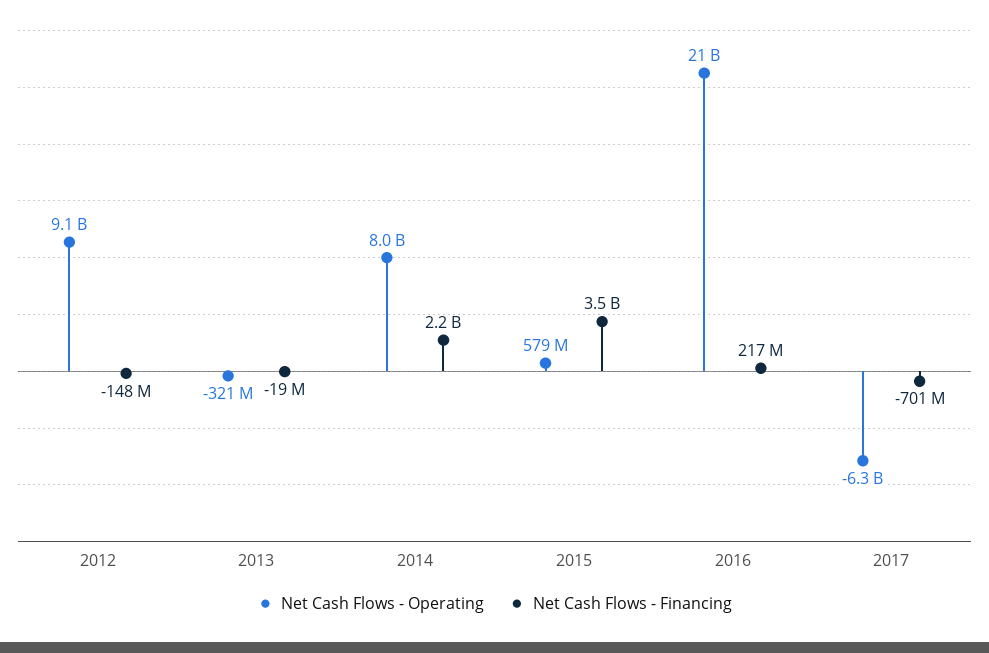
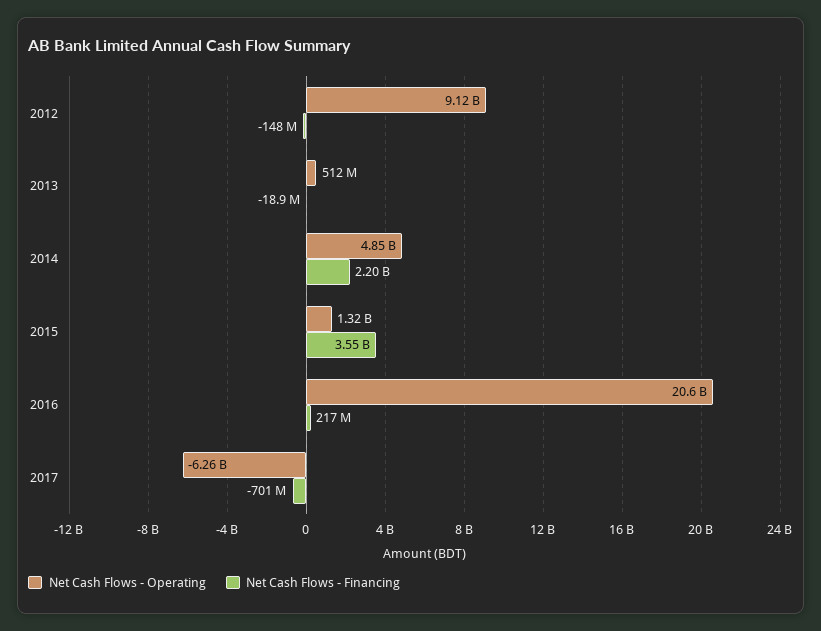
Net Cash Flows - Operating, 2013: -321000000 -> 512000000
Net Cash Flows - Operating, 2014: 8000000000 -> 4850000000
Net Cash Flows - Operating, 2015: 579000000 -> 1320000000

